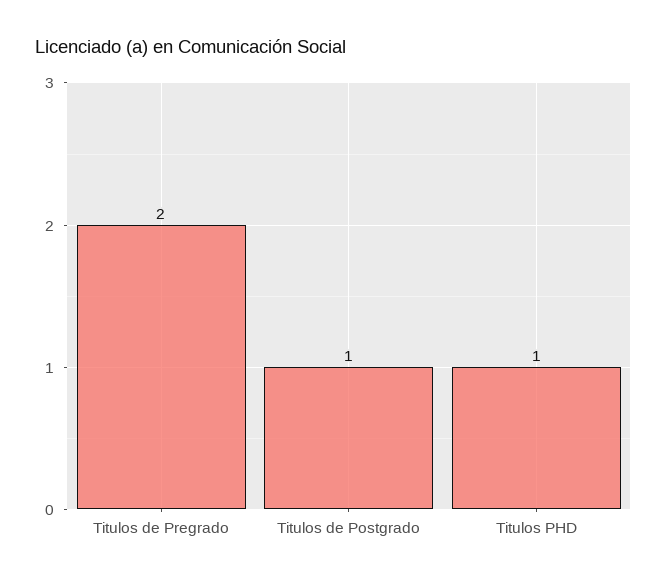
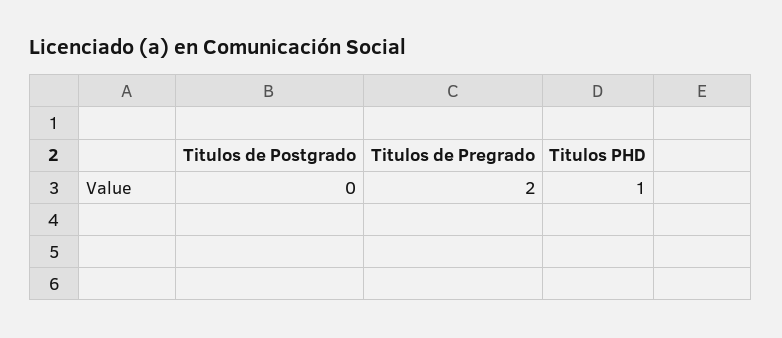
Titulos de Postgrado: 1 -> 0

